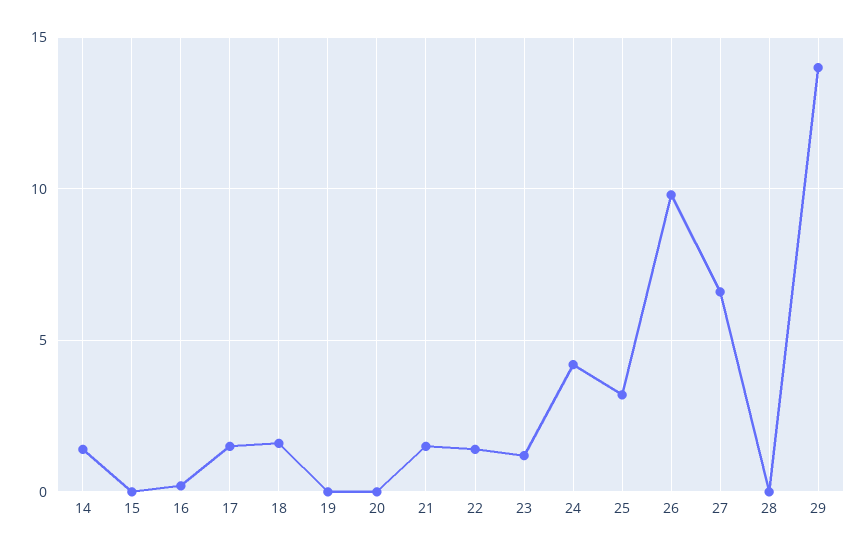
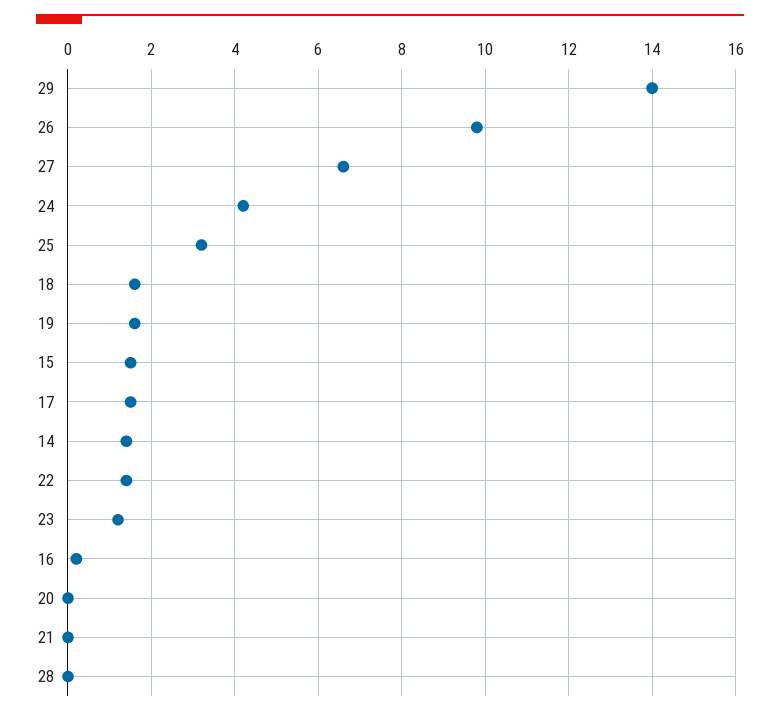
15: 0 -> 1.5
19: 0 -> 1.5
21: 1.5 -> 0

